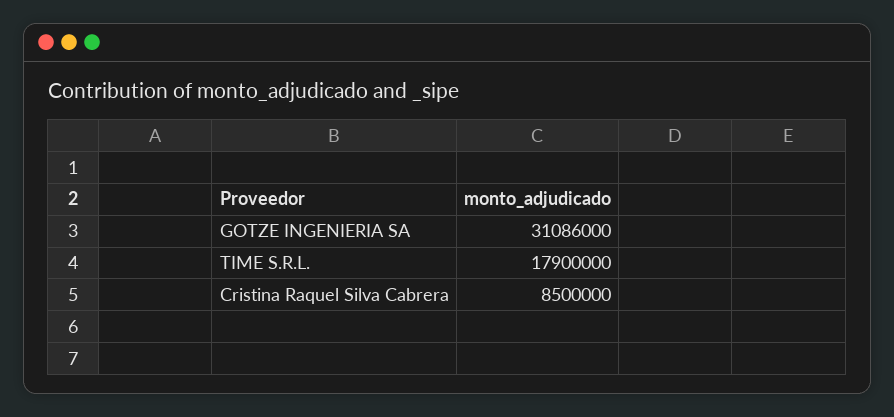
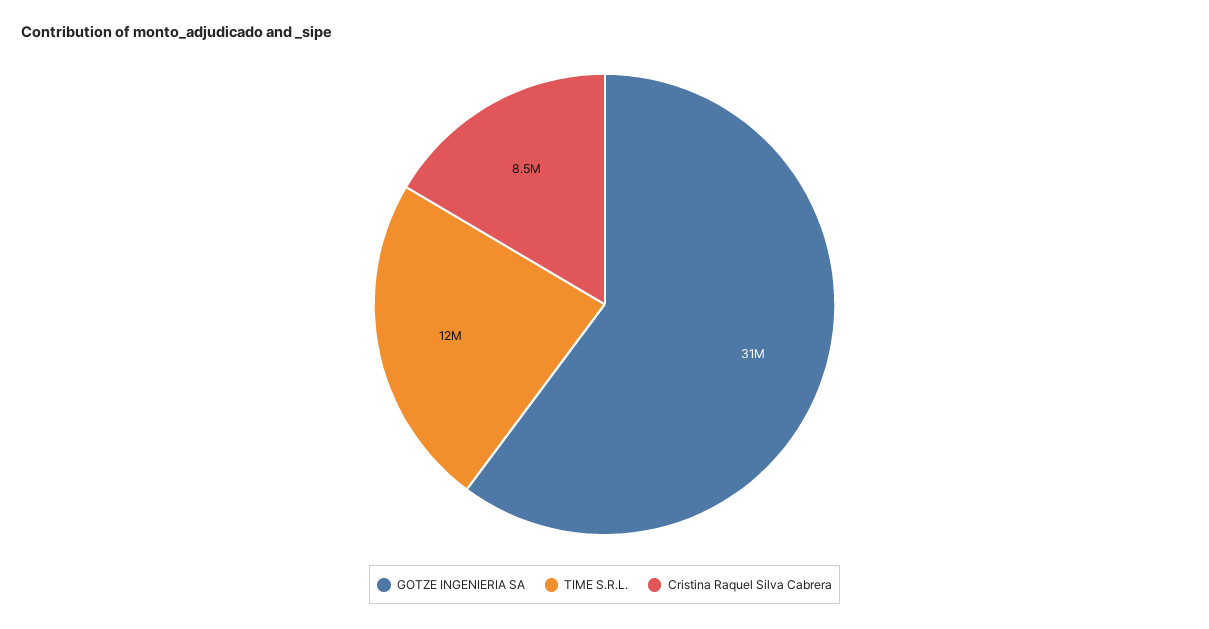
TIME S.R.L.: 17900000 -> 12000000

